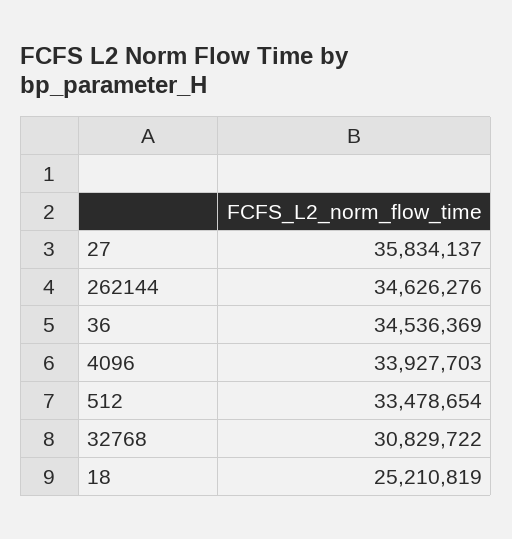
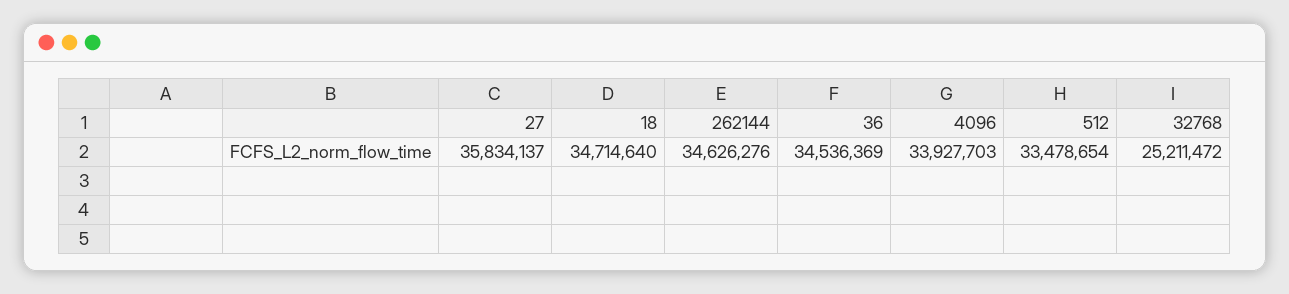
32768: 30829722 -> 25211472
18: 25210819 -> 34714640

